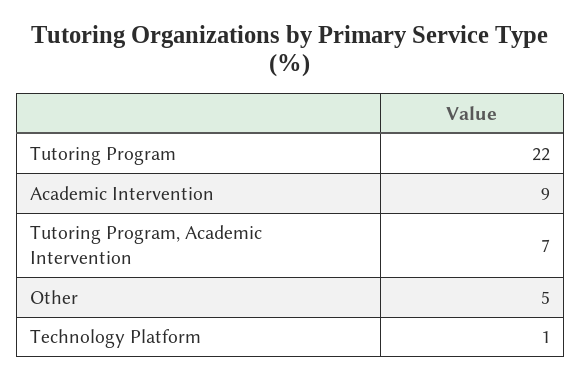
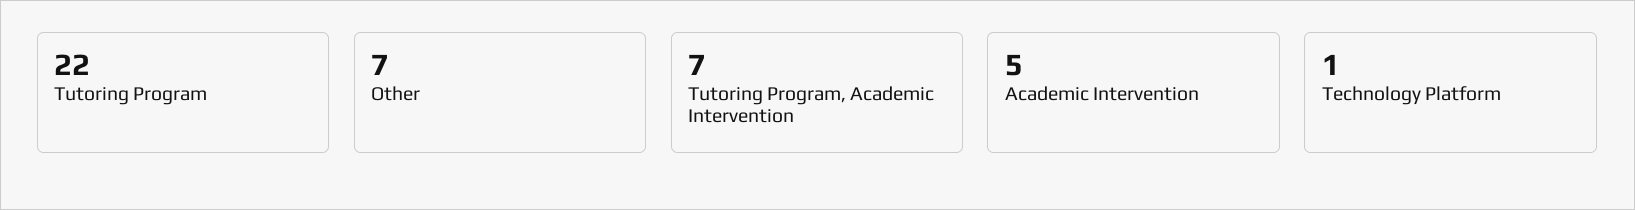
Academic Intervention: 9 -> 5
Other: 5 -> 7

